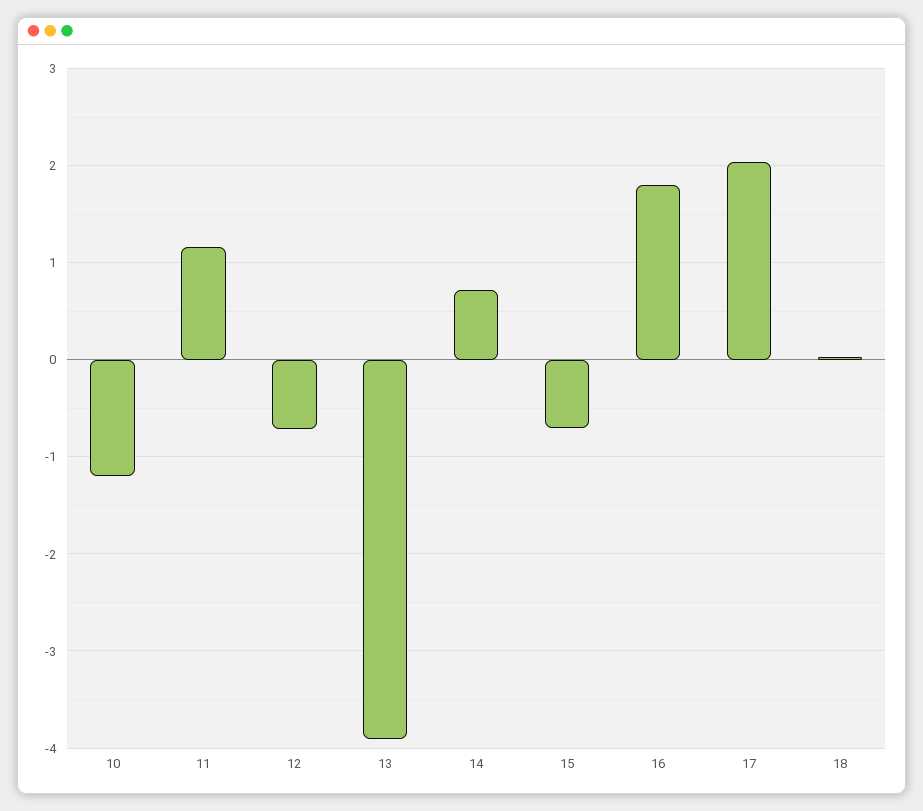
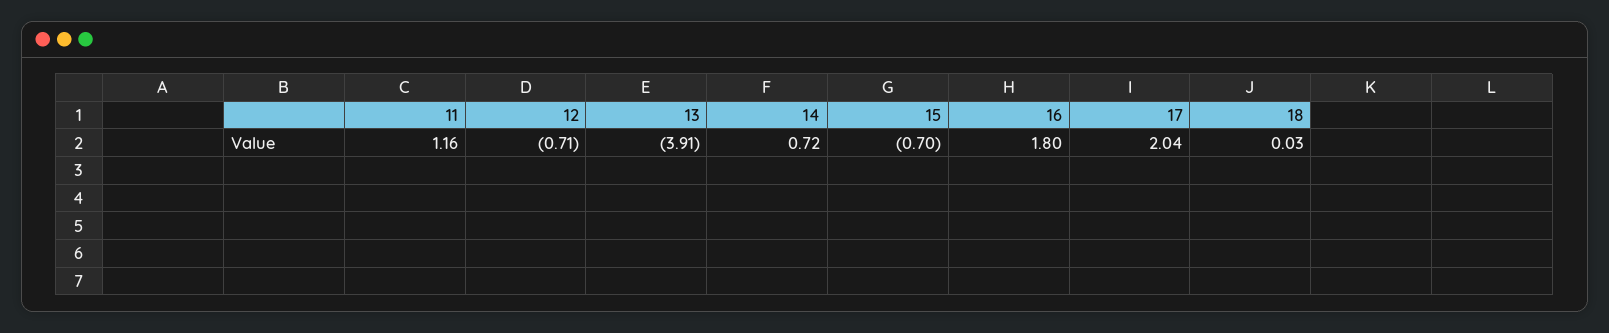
10: -1.2 -> none

